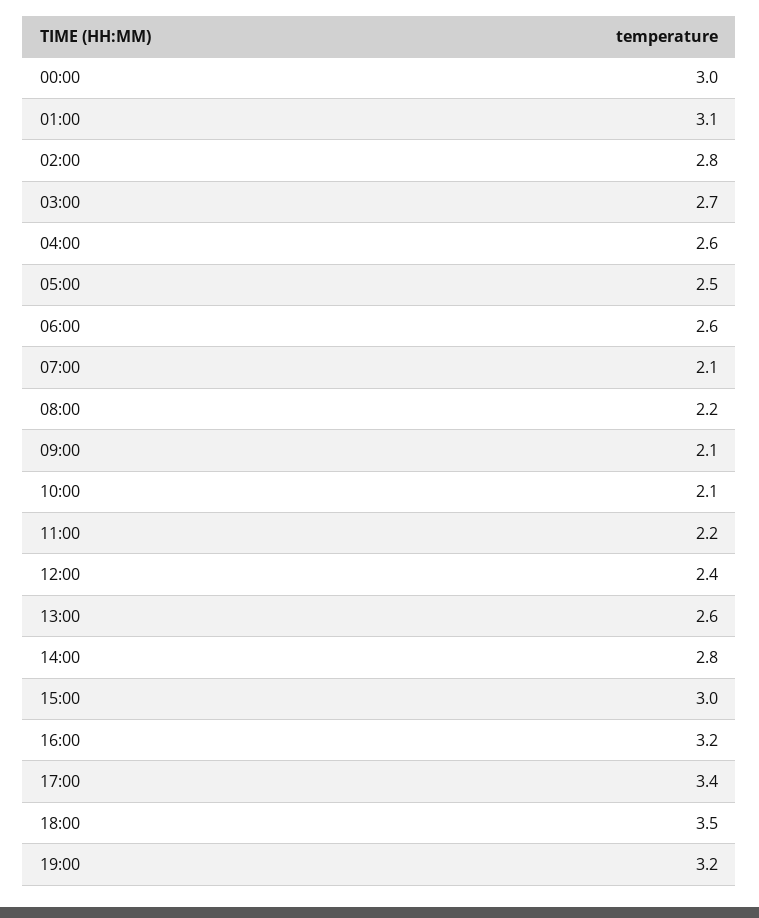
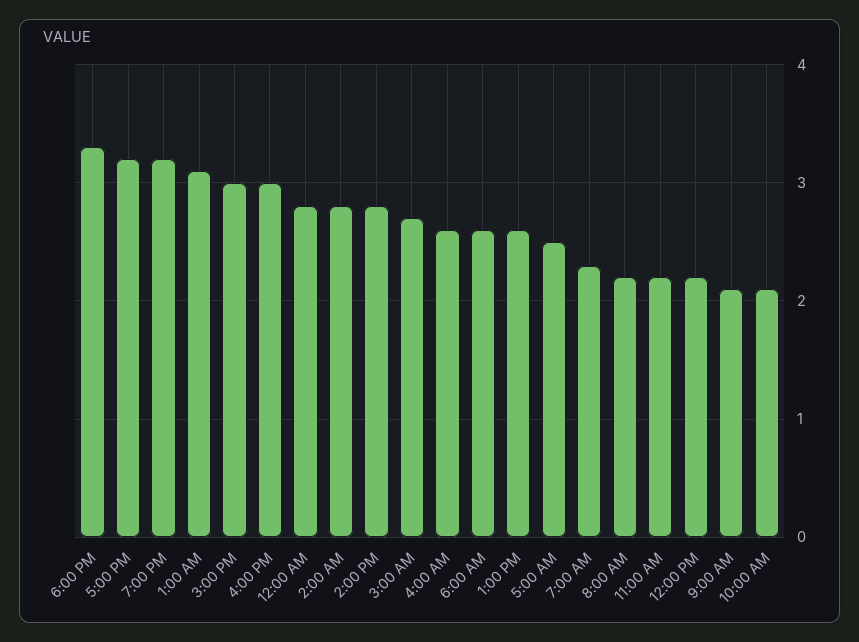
00:00: 3 -> 2.8
07:00: 2.1 -> 2.3
12:00: 2.4 -> 2.2
16:00: 3.2 -> 3
17:00: 3.4 -> 3.2
18:00: 3.5 -> 3.3

